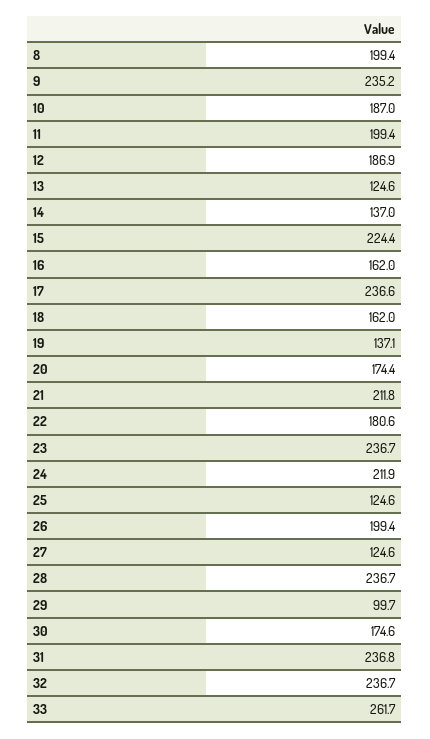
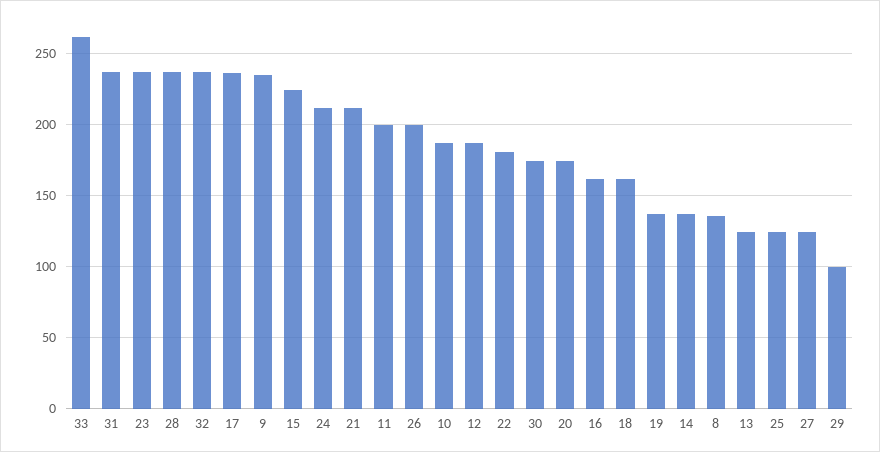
8: 199.4 -> 135

